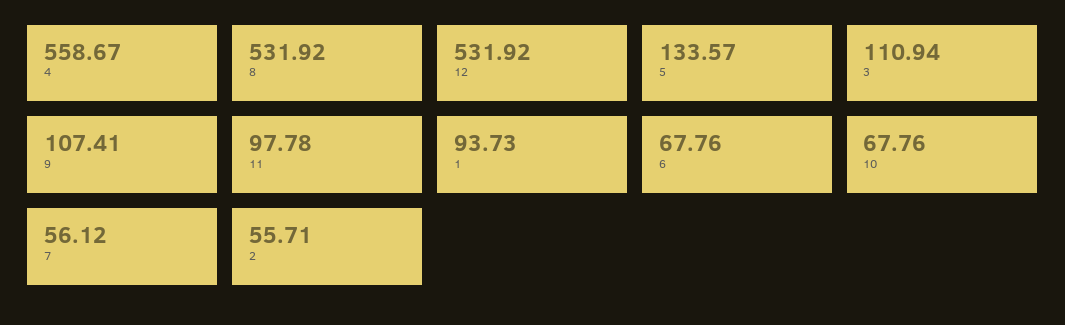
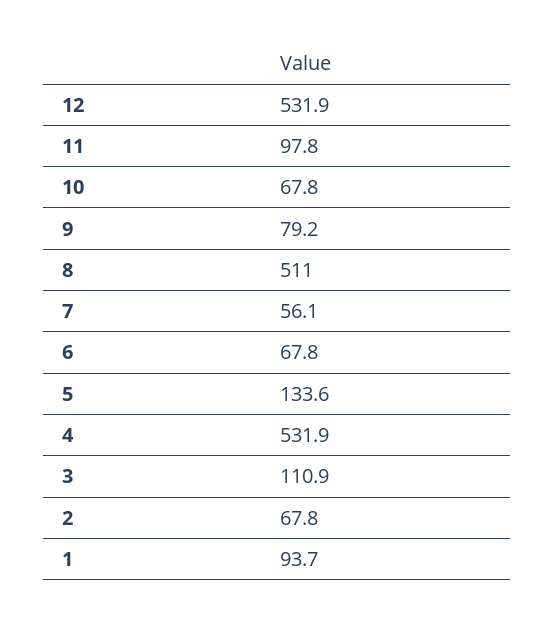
4: 558.67 -> 531.9
8: 531.92 -> 511
9: 107.41 -> 79.2
2: 55.71 -> 67.8

